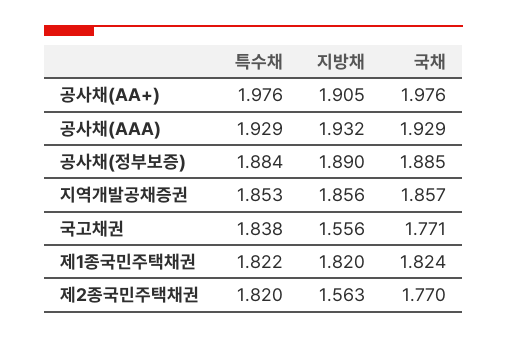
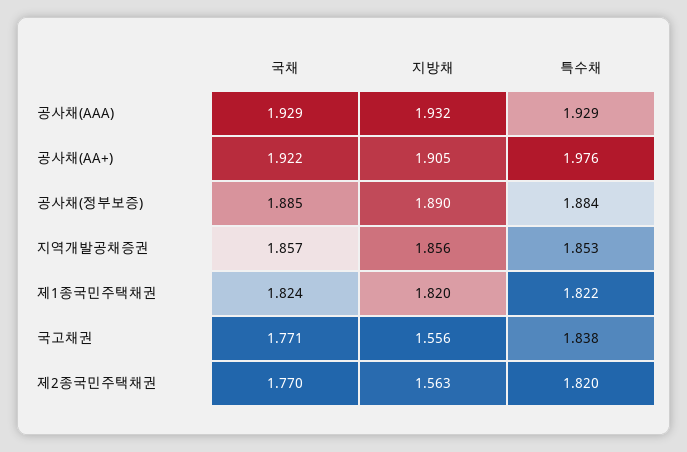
국채, 공사채(AA+): 1.976 -> 1.922

